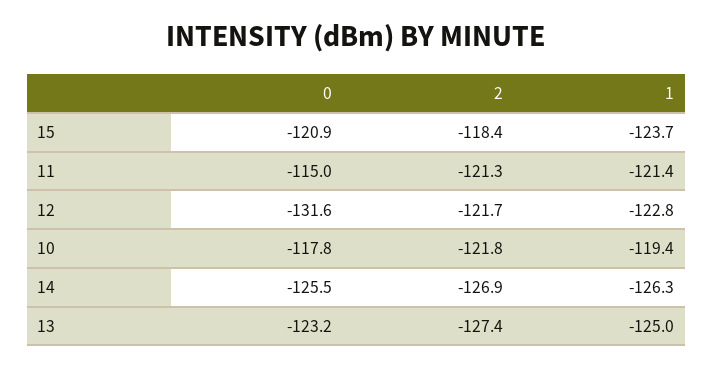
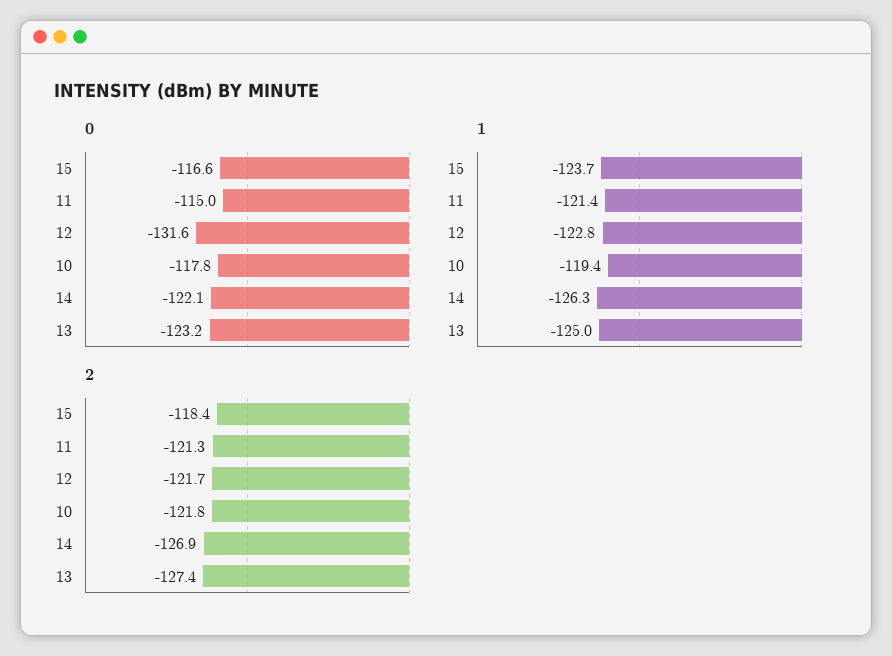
0, 15: -120.9 -> -116.6
0, 14: -125.5 -> -122.1

